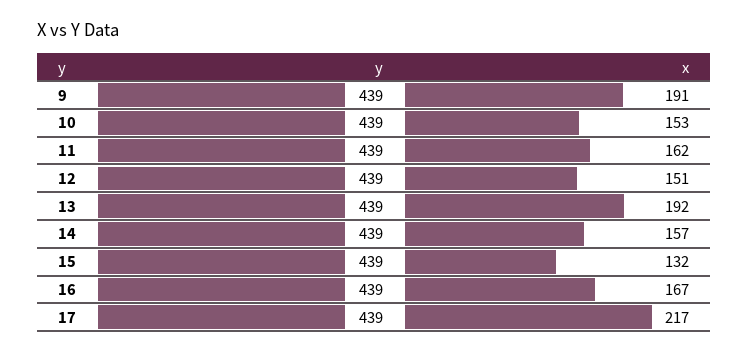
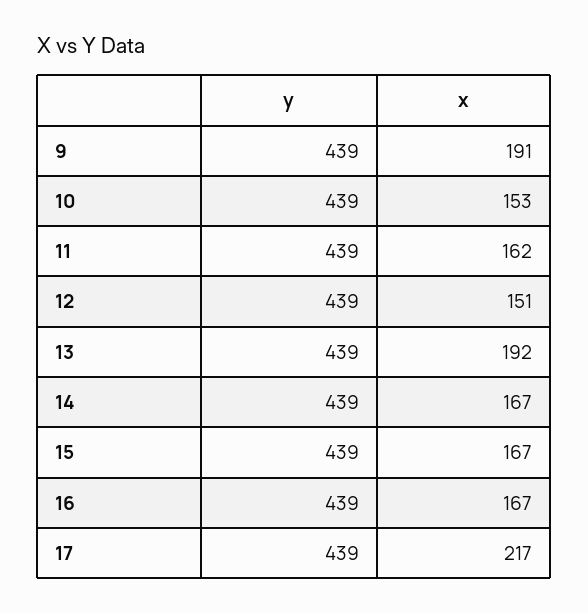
x, 14: 157 -> 167
x, 15: 132 -> 167

